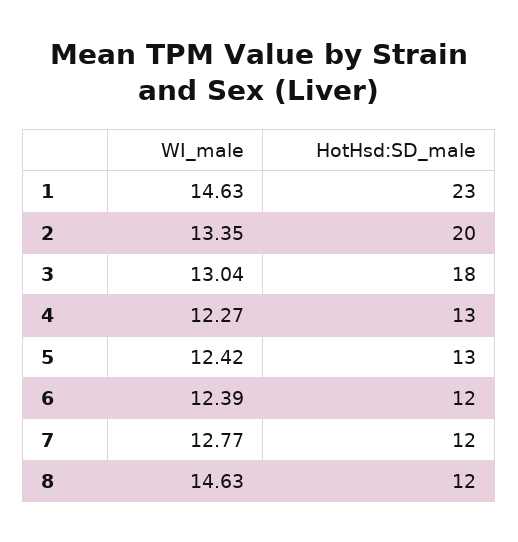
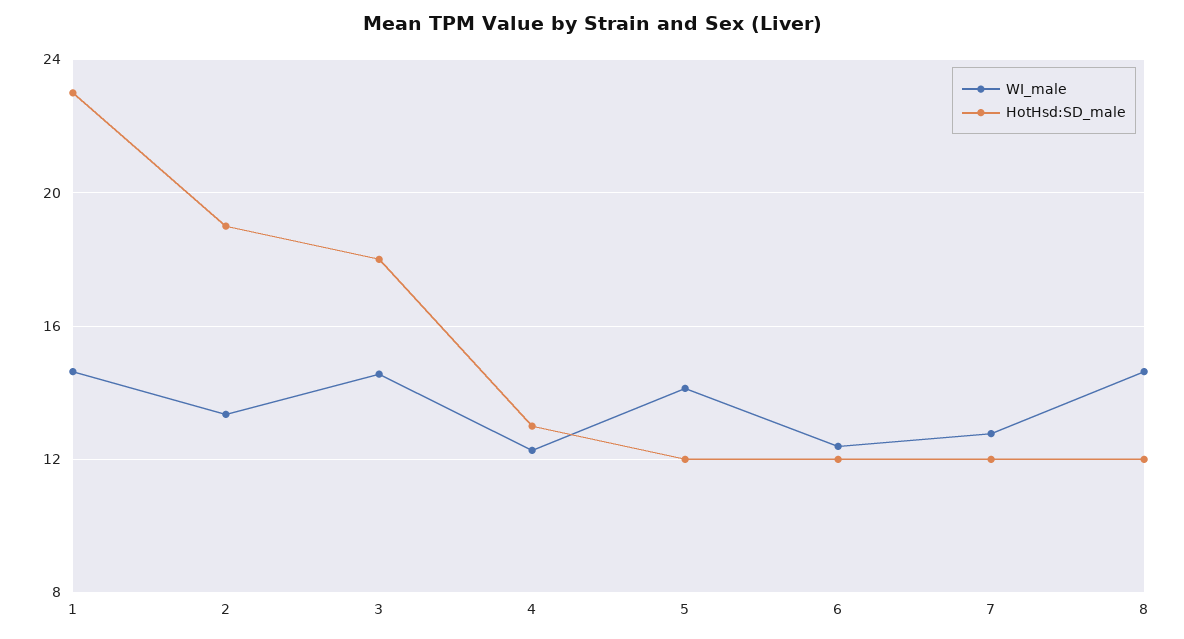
HotHsd:SD_male, 2: 20 -> 19
WI_male, 3: 13.04 -> 14.5
WI_male, 5: 12.42 -> 14
HotHsd:SD_male, 5: 13 -> 12

